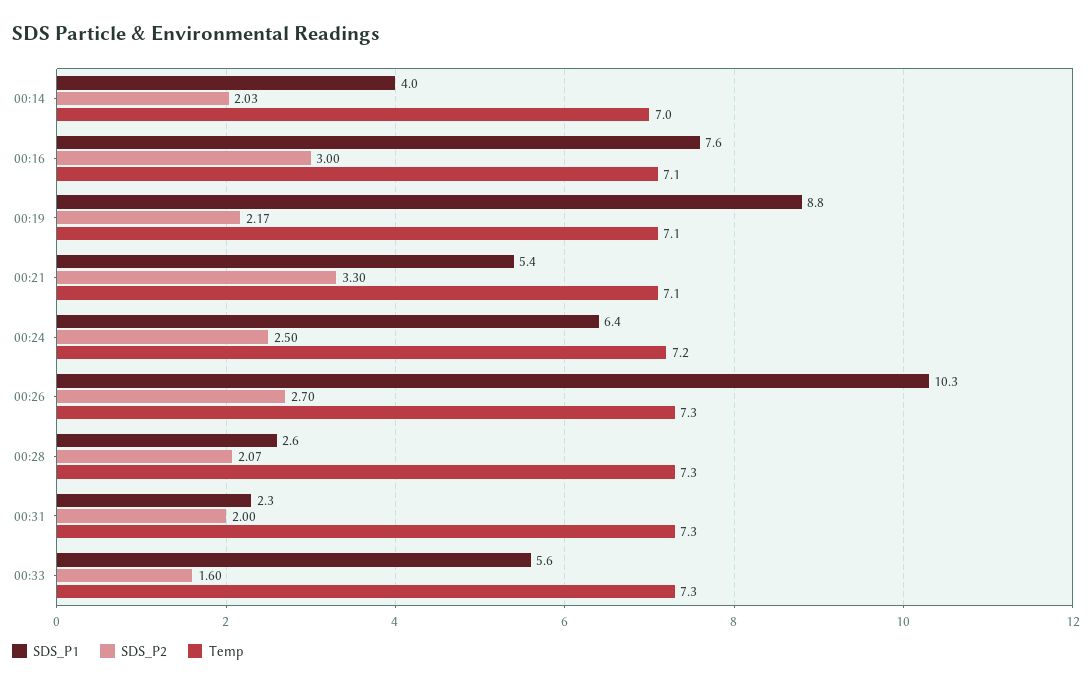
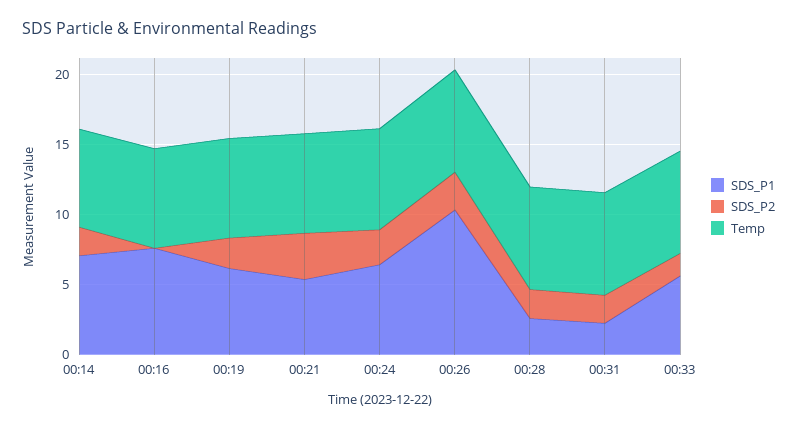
SDS_P1, 00:14: 4 -> 7
SDS_P2, 00:16: 3 -> 0
SDS_P1, 00:19: 8.8 -> 6

